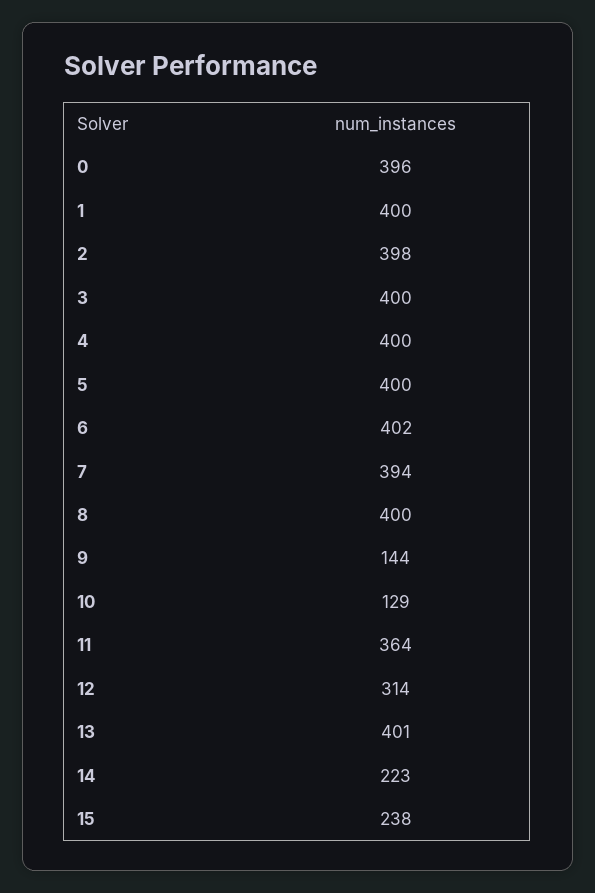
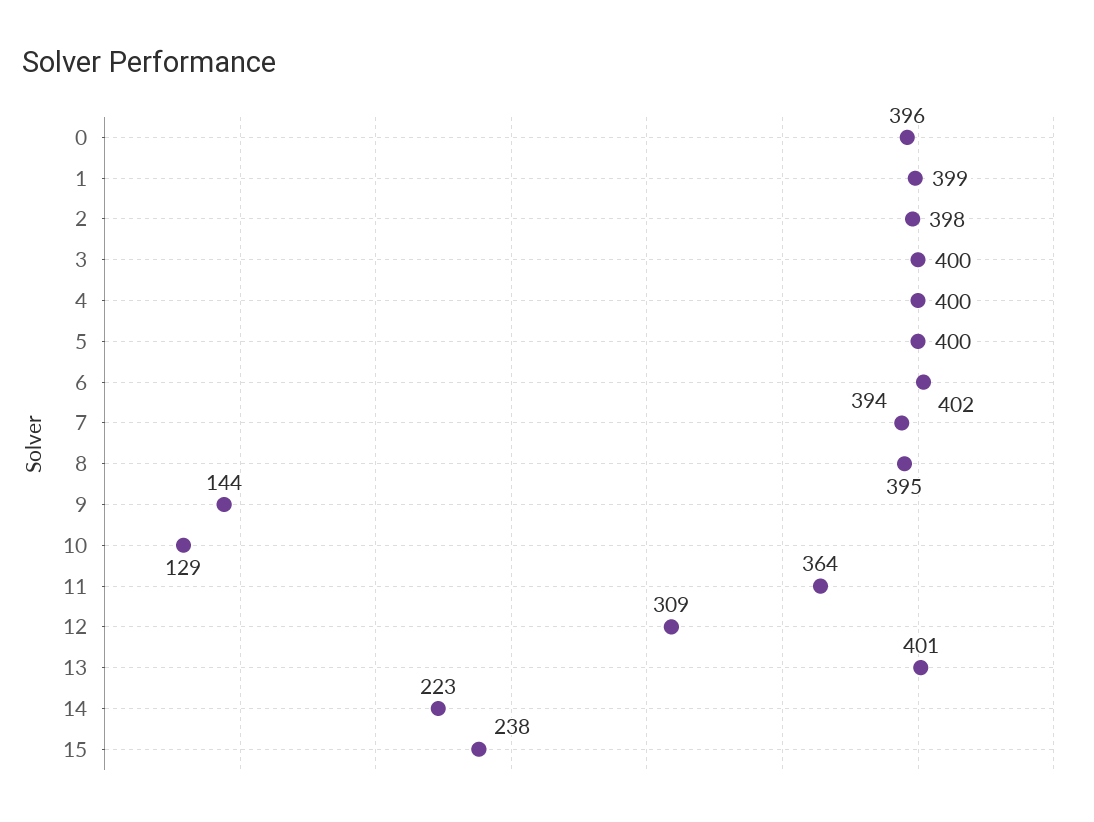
1: 400 -> 399
8: 400 -> 395
12: 314 -> 309

